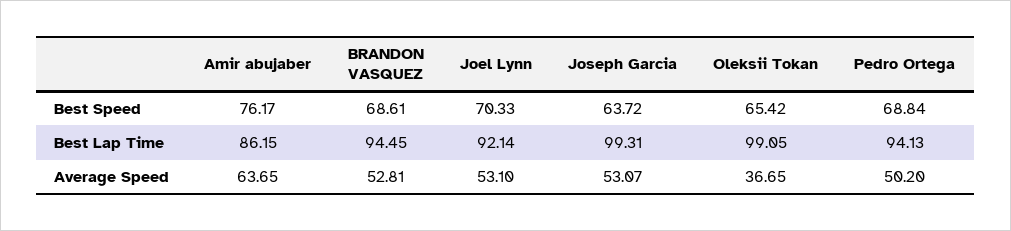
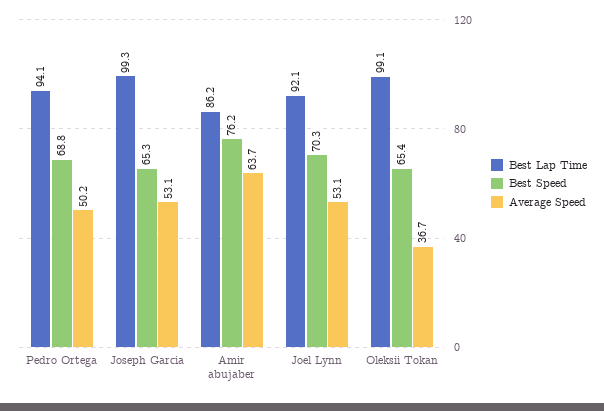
Best Speed, BRANDON VASQUEZ: 68.61 -> none
Best Speed, Joseph Garcia: 63.72 -> 65.3
Best Lap Time, BRANDON VASQUEZ: 94.45 -> none
Average Speed, BRANDON VASQUEZ: 52.81 -> none

